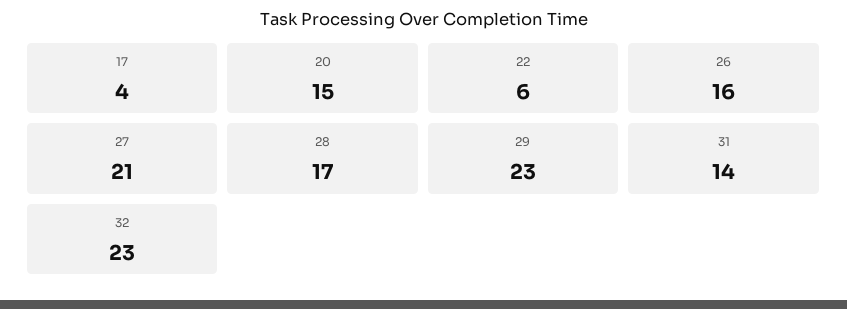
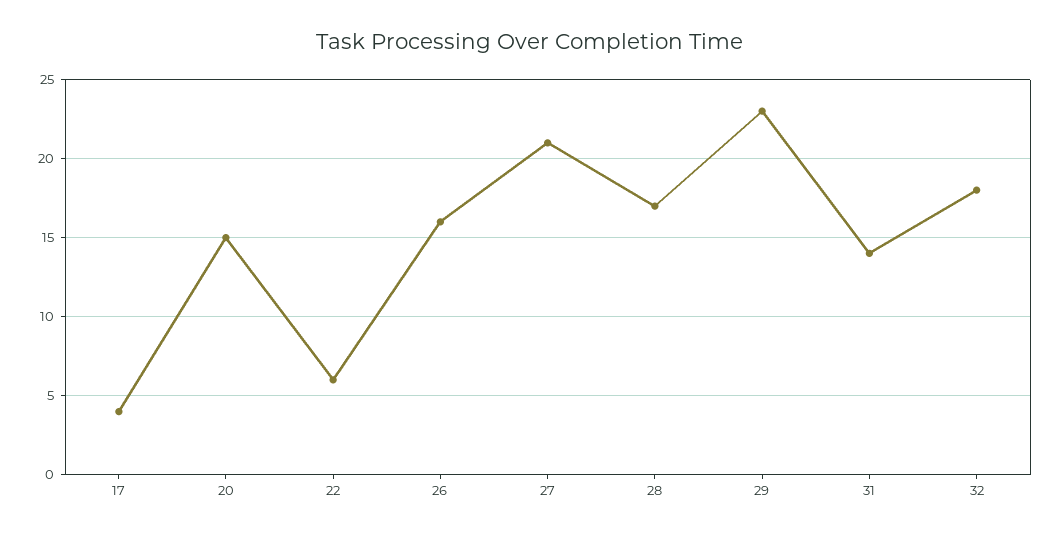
32: 23 -> 18

